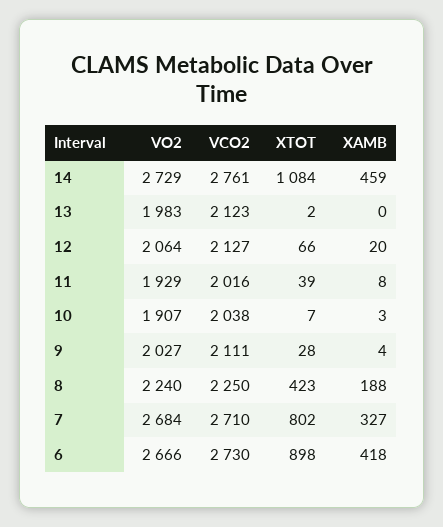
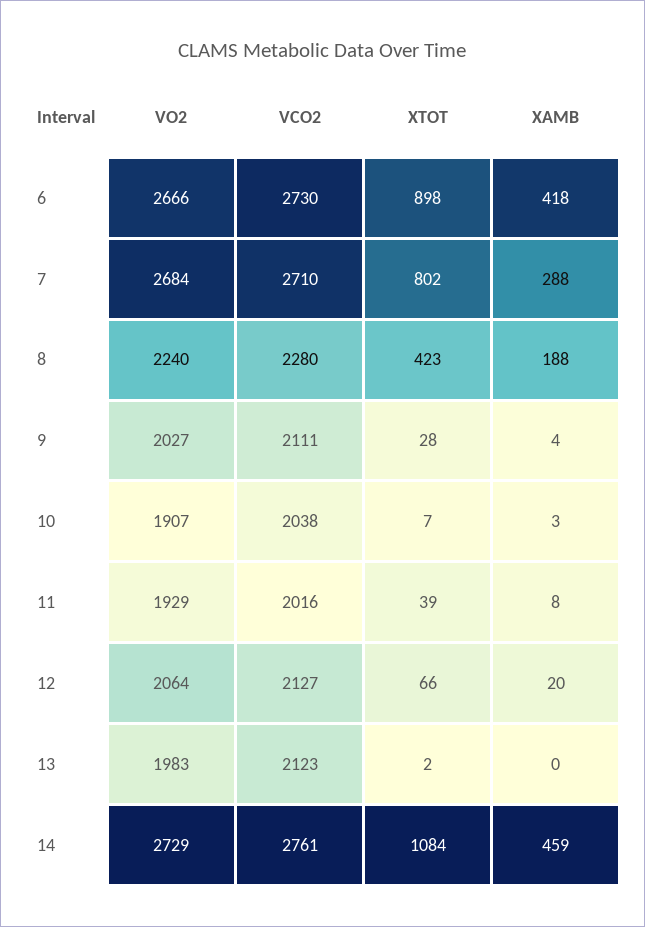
VCO2, 8: 2250 -> 2280
XAMB, 7: 327 -> 288

